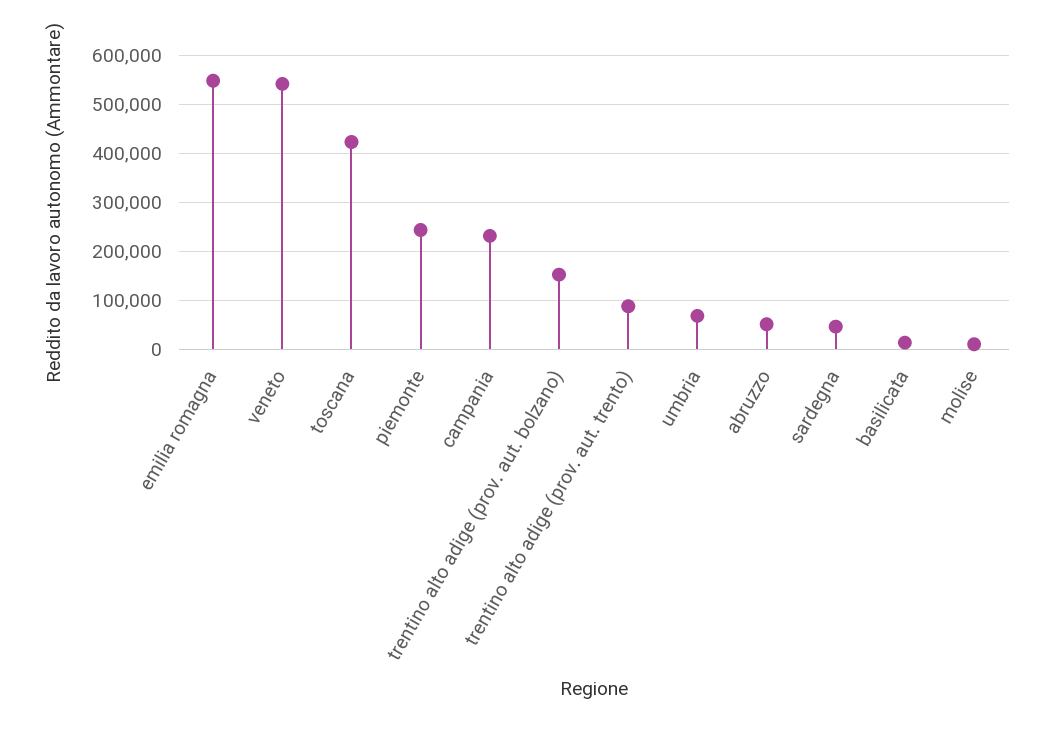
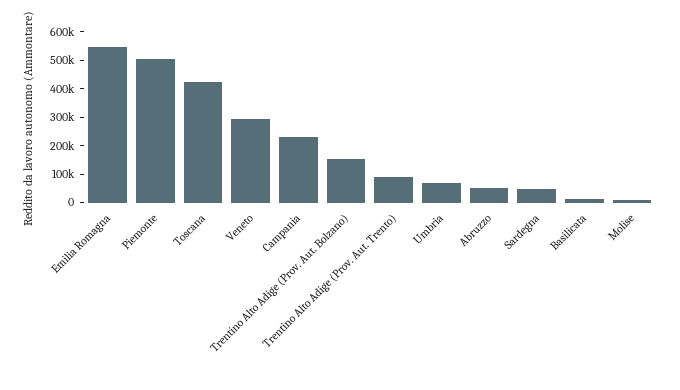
veneto: 540000 -> 300000
piemonte: 240000 -> 500000

